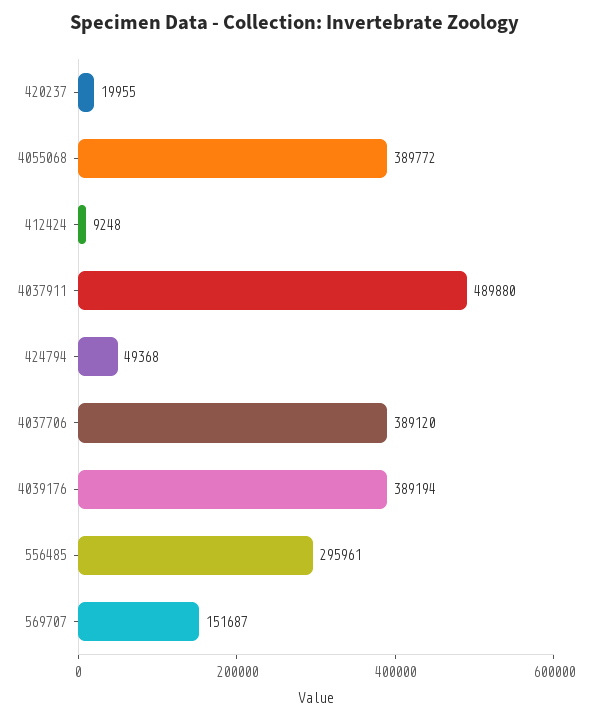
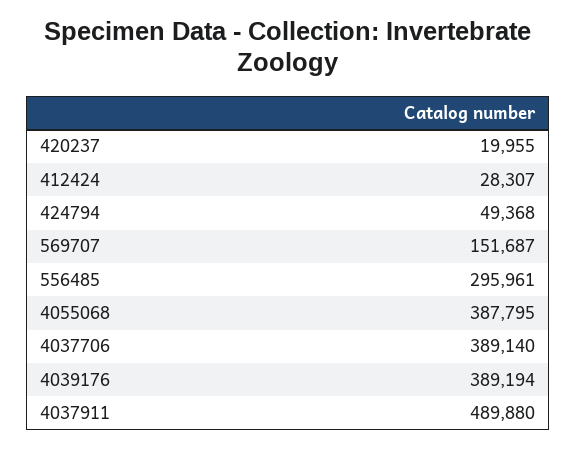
4055068: 389772 -> 387795
412424: 9248 -> 28307
4037706: 389120 -> 389140

